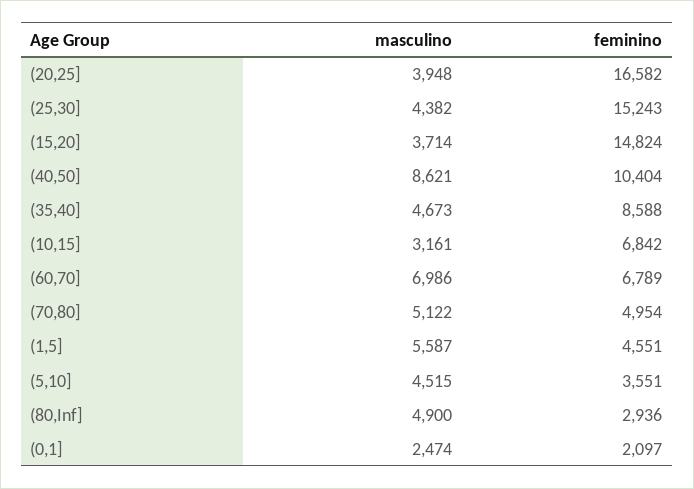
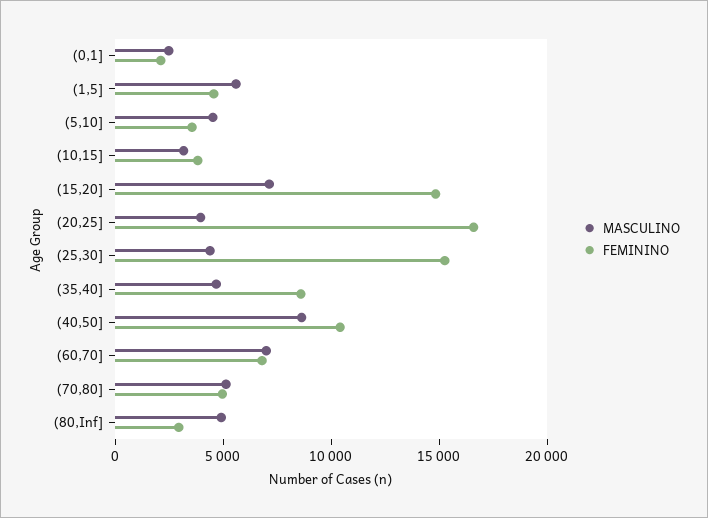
masculino, (15,20]: 3714 -> 7000
feminino, (10,15]: 6842 -> 4000

